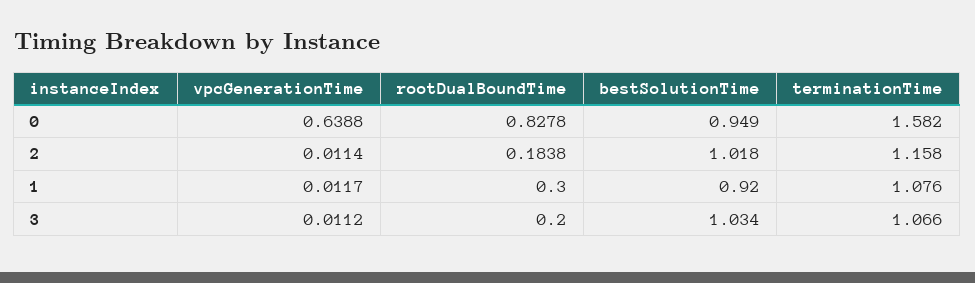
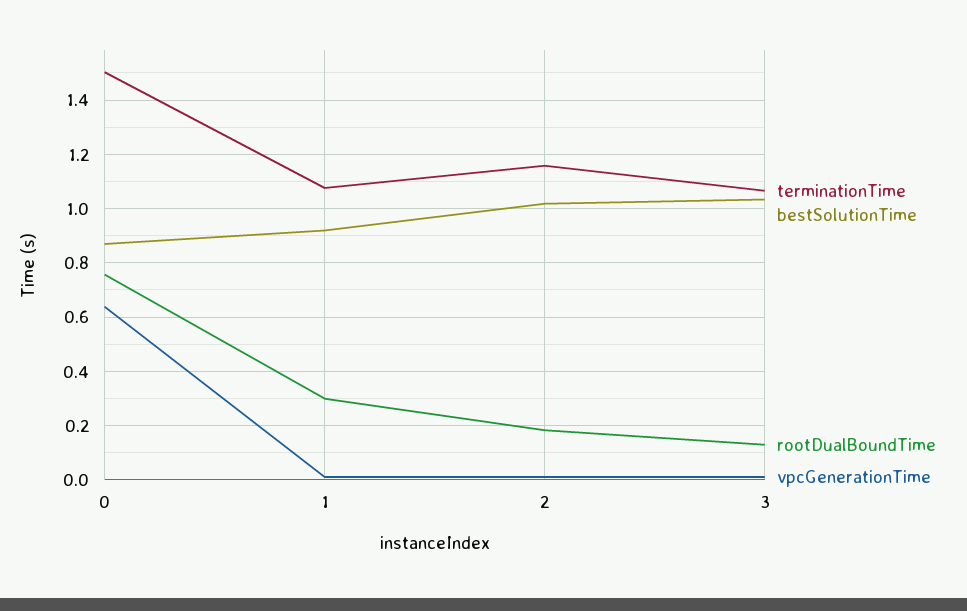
rootDualBoundTime, 0: 0.8278 -> 0.75
bestSolutionTime, 0: 0.949 -> 0.875
terminationTime, 0: 1.582 -> 1.5
rootDualBoundTime, 3: 0.2 -> 0.125

